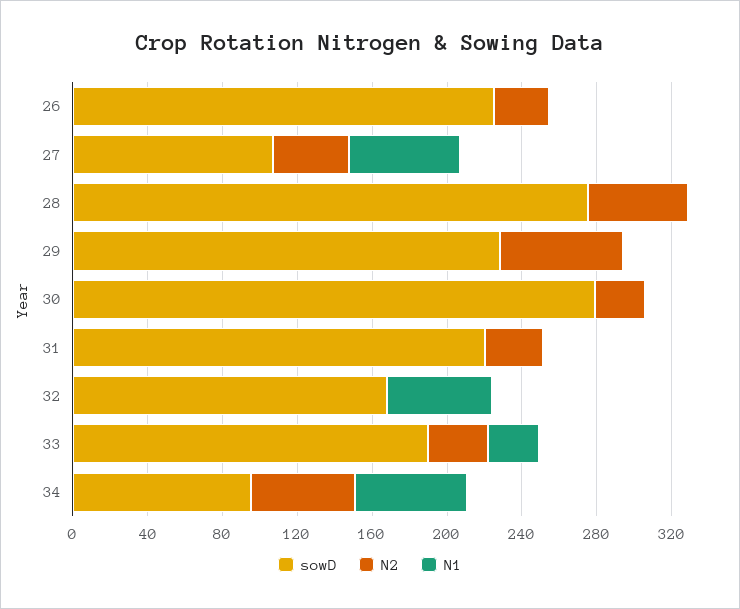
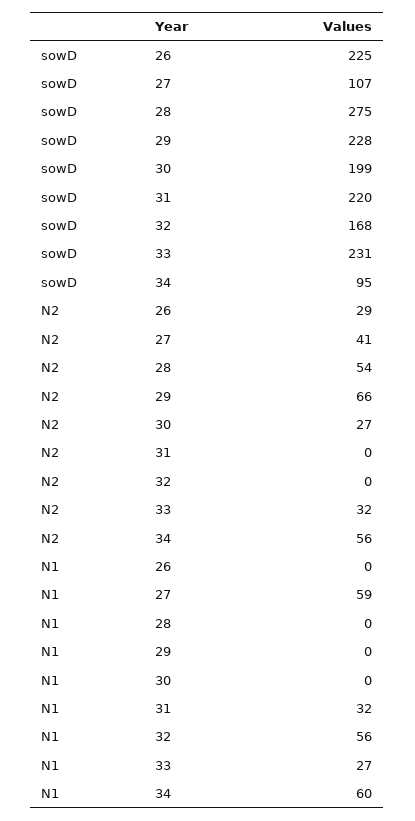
sowD, 30: 280 -> 199
N2, 31: 30 -> 0
N1, 31: 0 -> 32
sowD, 33: 190 -> 231

